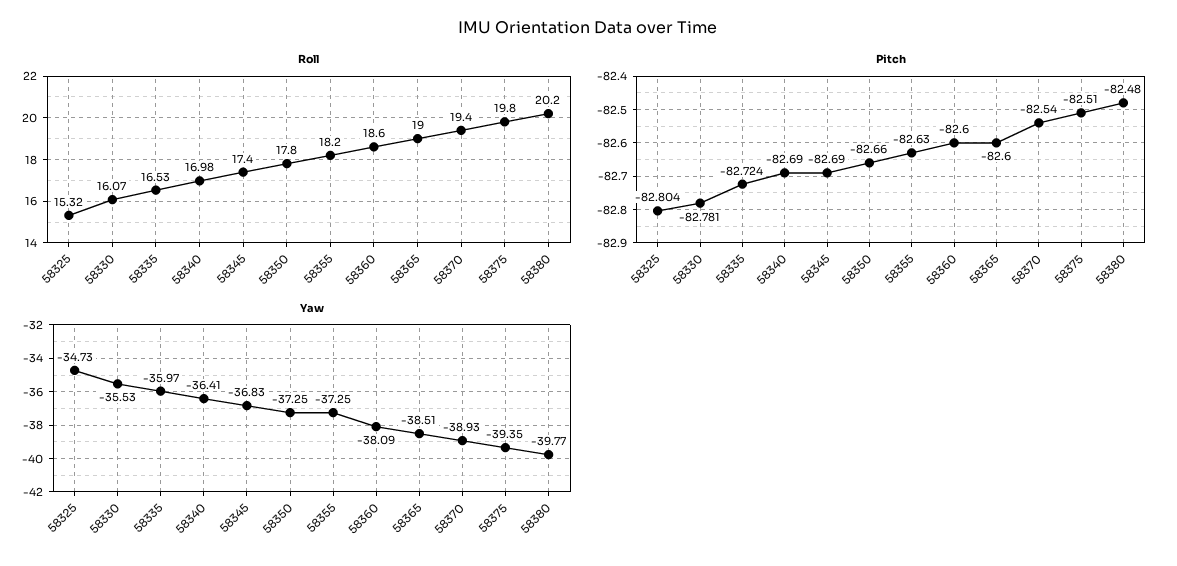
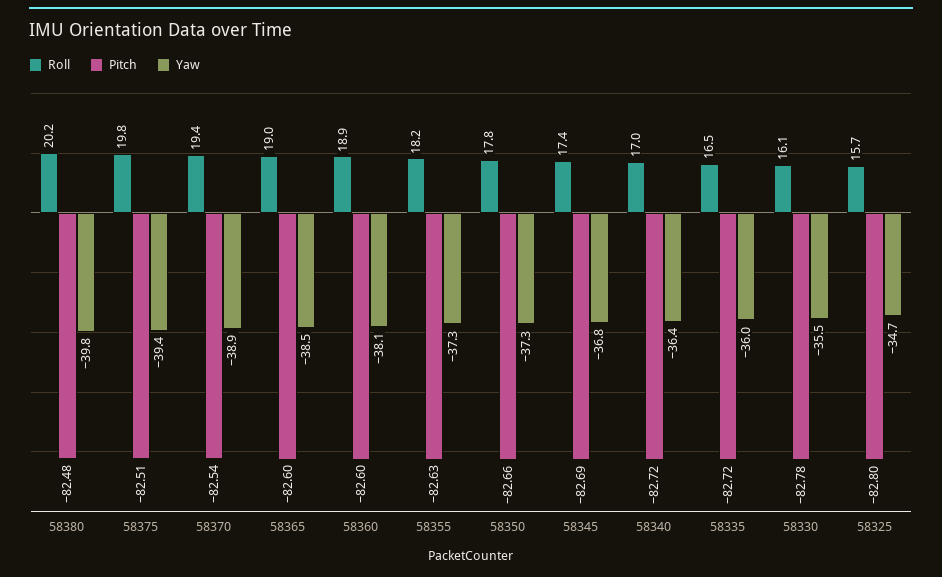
Roll, 58325: 15.32 -> 15.7
Roll, 58360: 18.6 -> 18.9
Pitch, 58340: -82.69 -> -82.72

